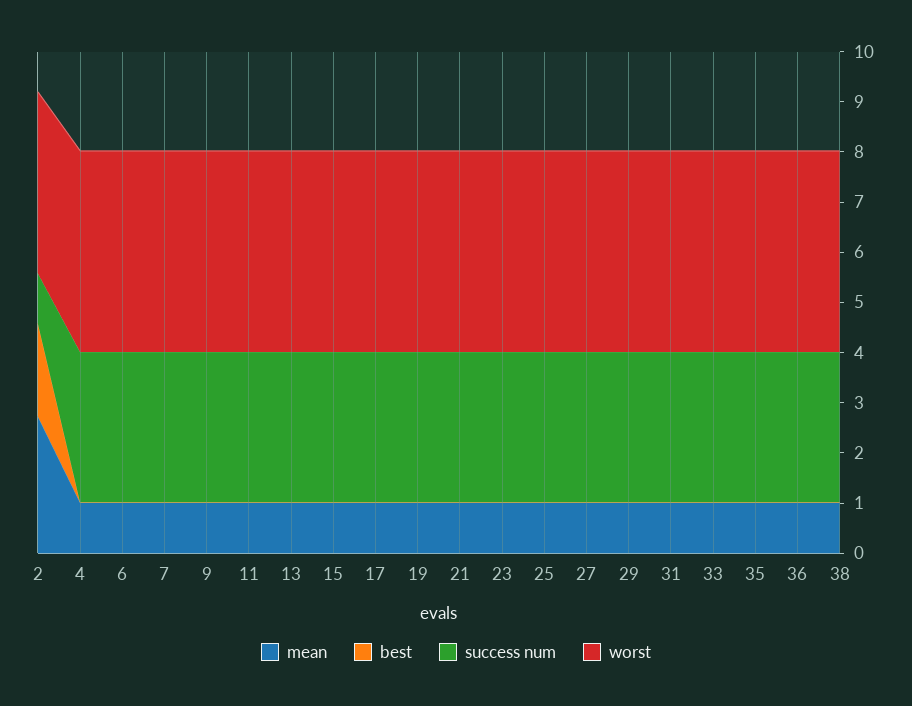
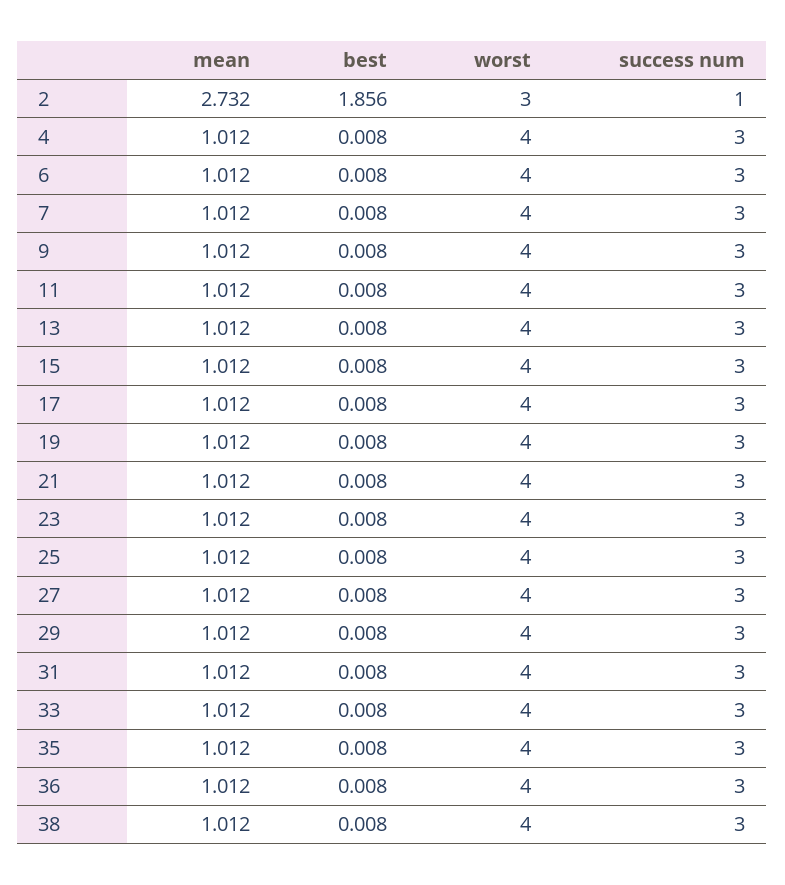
worst, 2: 3.6 -> 3

